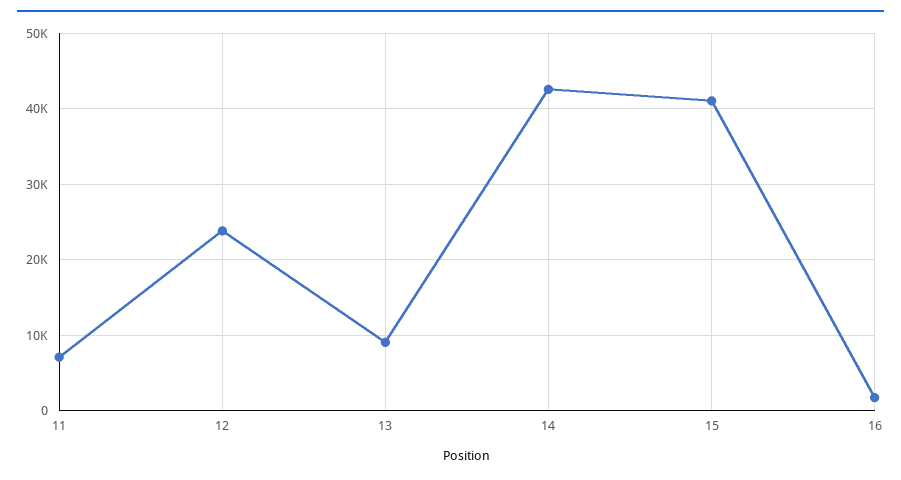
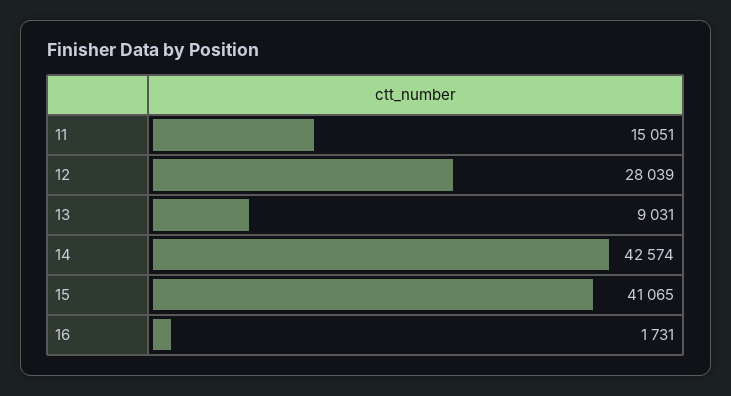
11: 7000 -> 15051
12: 24000 -> 28039

